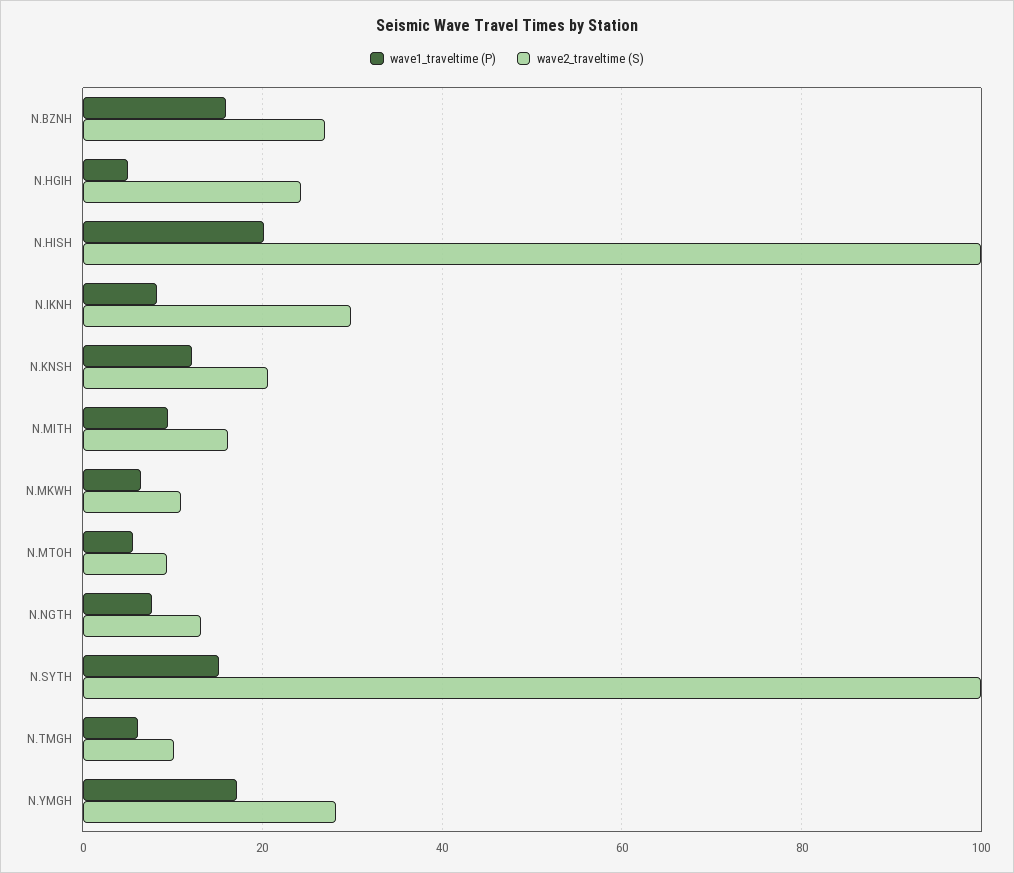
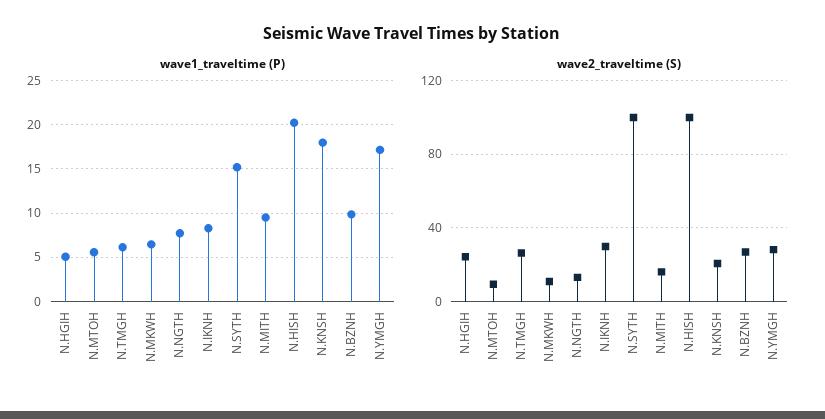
wave1_traveltime (P), N.BZNH: 16 -> 10
wave1_traveltime (P), N.KNSH: 12 -> 18
wave2_traveltime (S), N.TMGH: 10 -> 25

